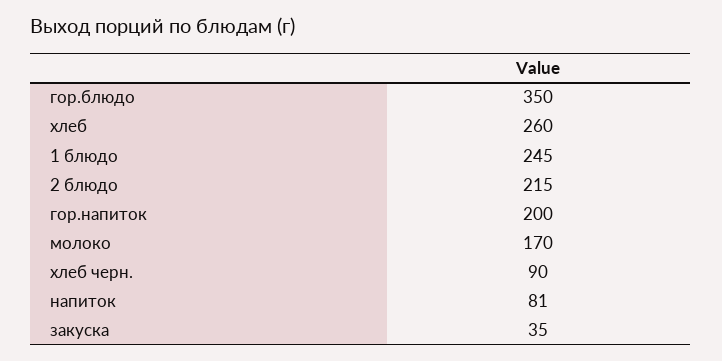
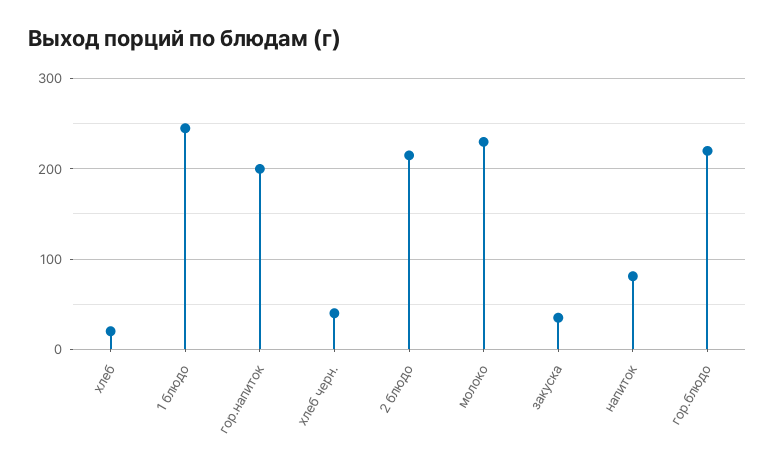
гор.блюдо: 350 -> 220
хлеб: 260 -> 20
молоко: 170 -> 230
хлеб черн.: 90 -> 40

